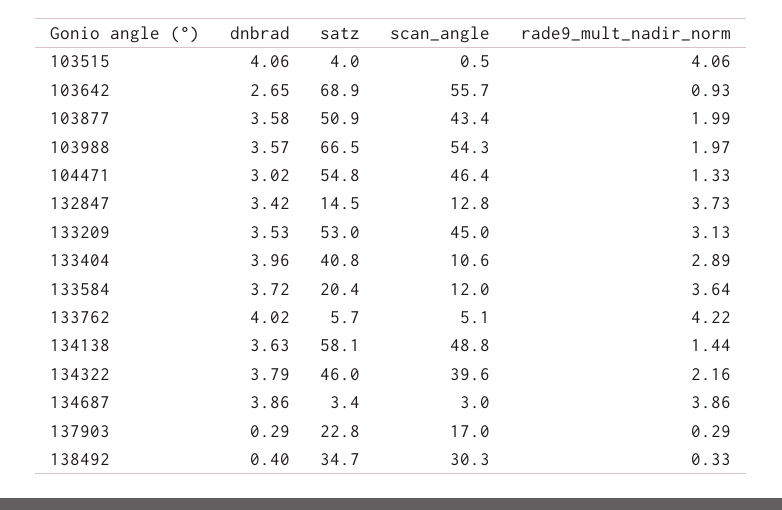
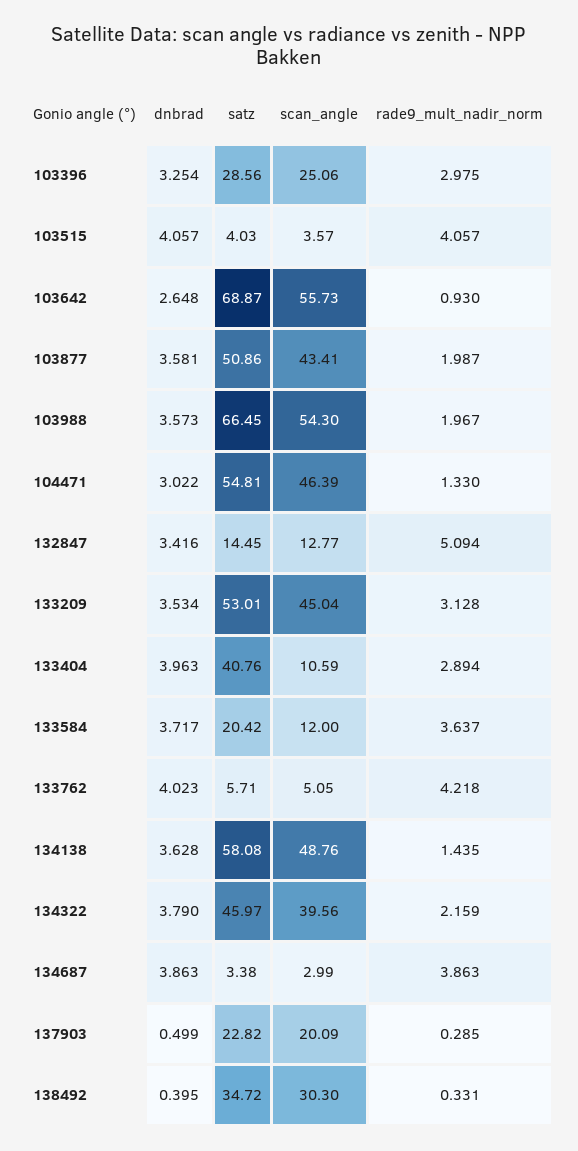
scan_angle, 103515: 0.5 -> 3.57
rade9_mult_nadir_norm, 132847: 3.73 -> 5.094
dnbrad, 137903: 0.29 -> 0.499
scan_angle, 137903: 17 -> 20.09
dnbrad, 103396: none -> 3.254
satz, 103396: none -> 28.56
scan_angle, 103396: none -> 25.06
rade9_mult_nadir_norm, 103396: none -> 2.975

